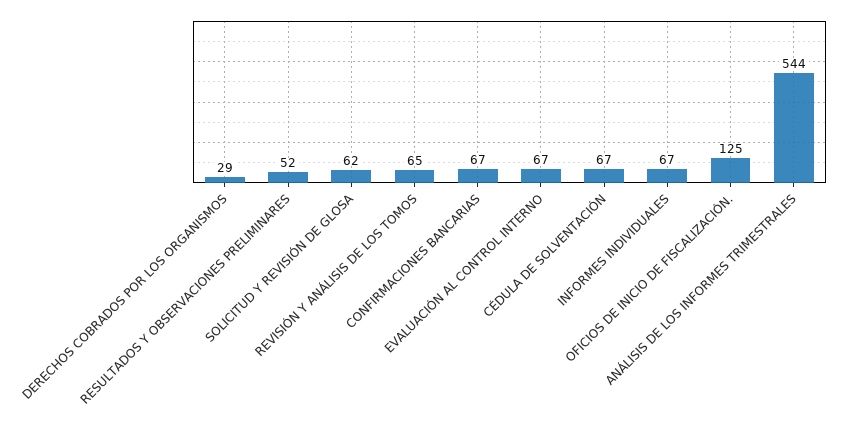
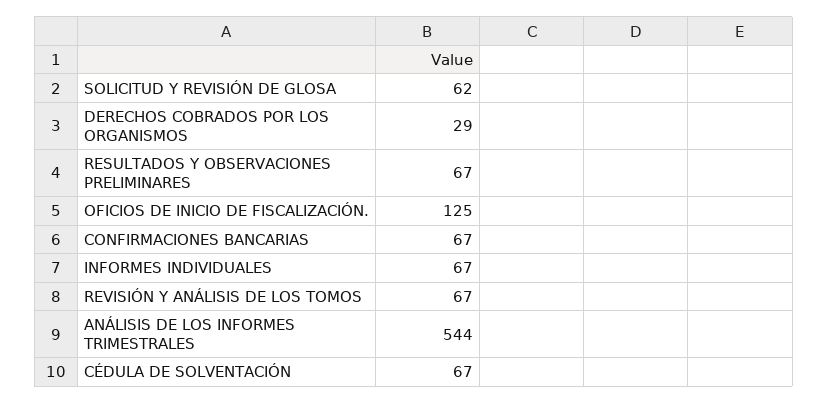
RESULTADOS Y OBSERVACIONES PRELIMINARES: 52 -> 67
REVISIÓN Y ANÁLISIS DE LOS TOMOS: 65 -> 67
EVALUACIÓN AL CONTROL INTERNO: 67 -> none

